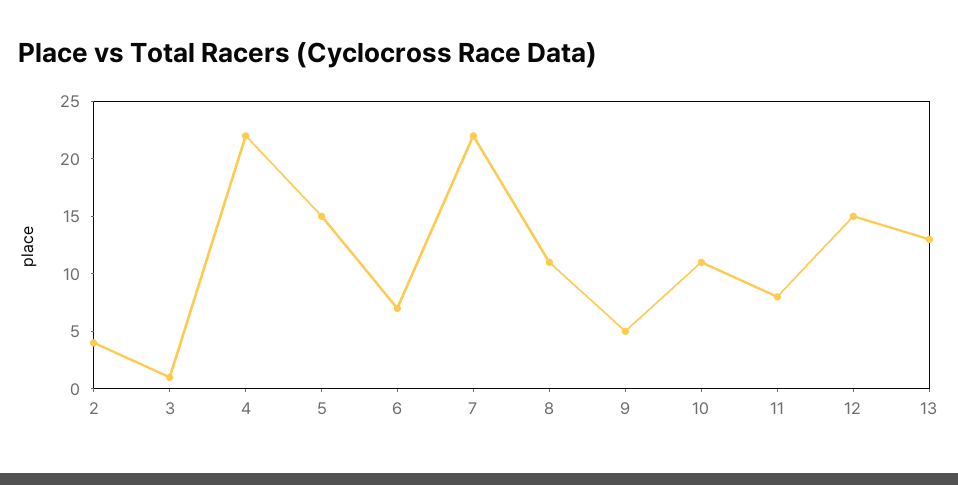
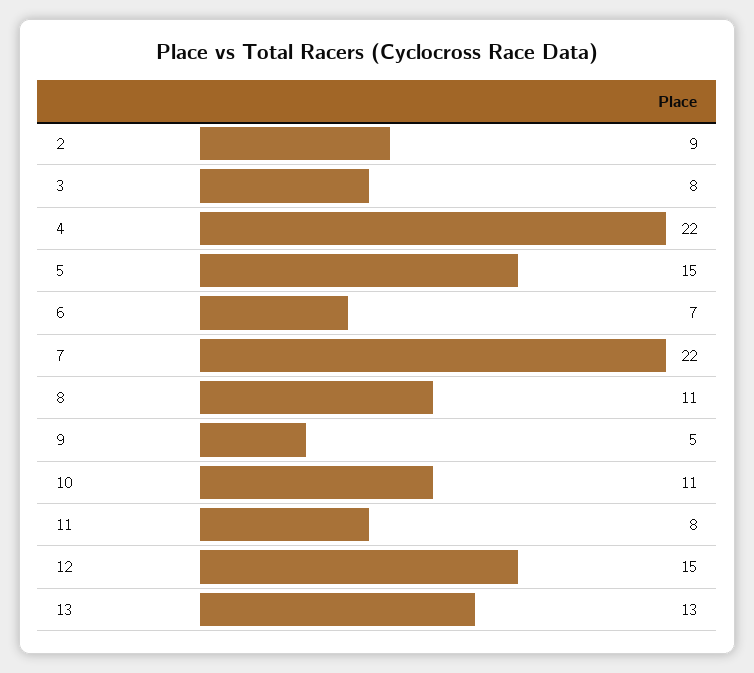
2: 4 -> 9
3: 1 -> 8

